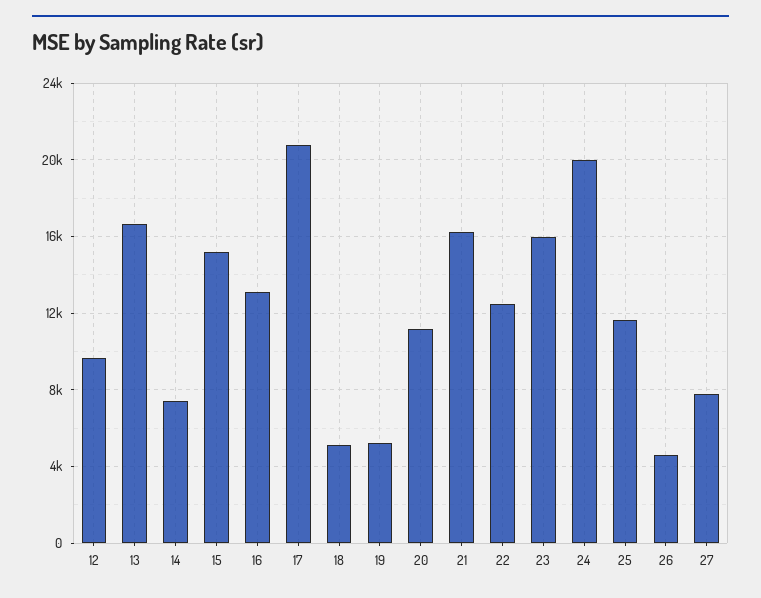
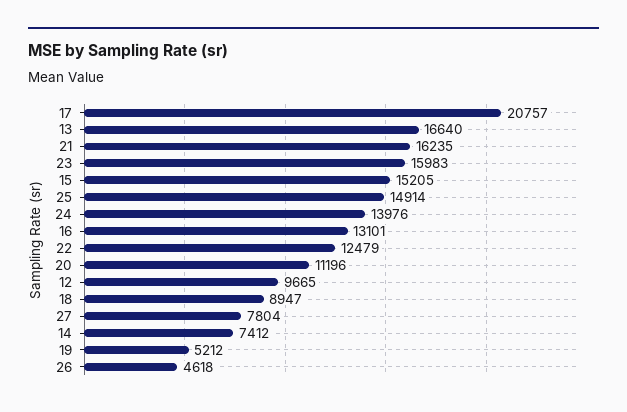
18: 5000 -> 8947
24: 20000 -> 13976
25: 11500 -> 14914

